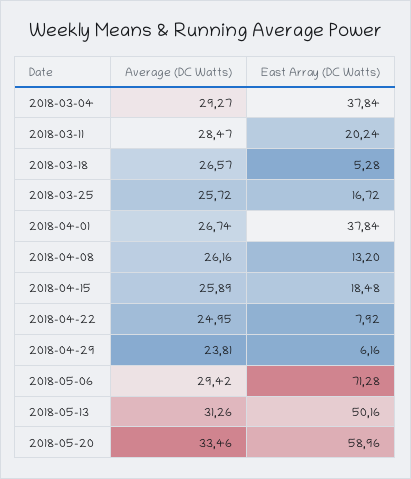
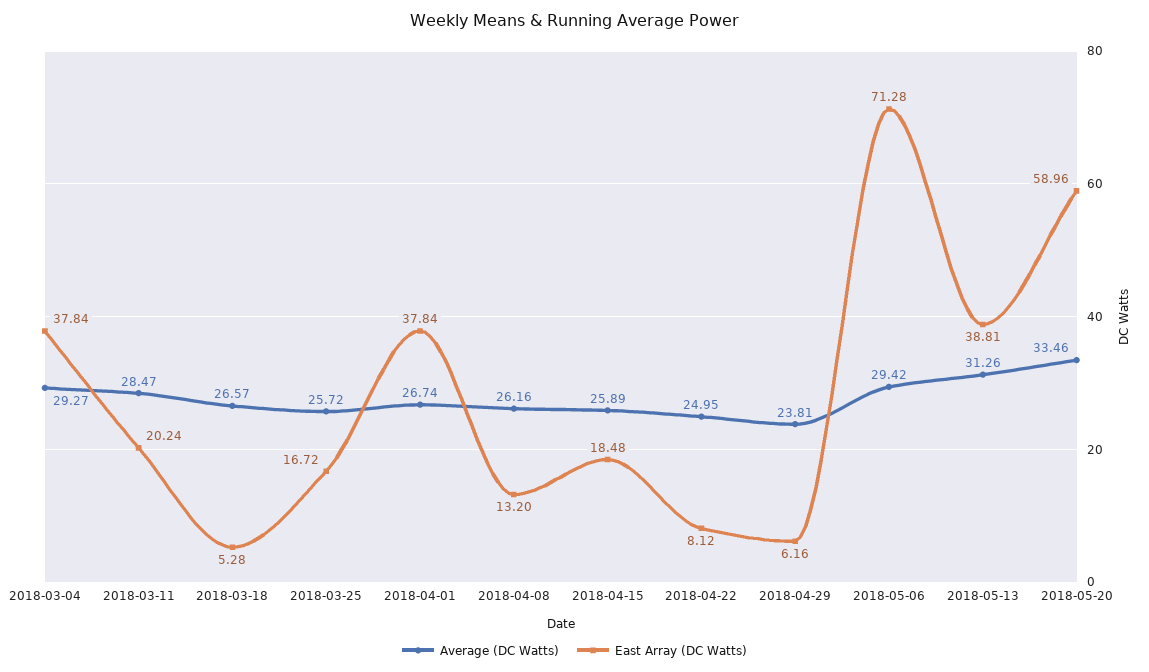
East Array (DC Watts), 2018-04-22: 7.92 -> 8.12
East Array (DC Watts), 2018-05-13: 50.16 -> 38.81

